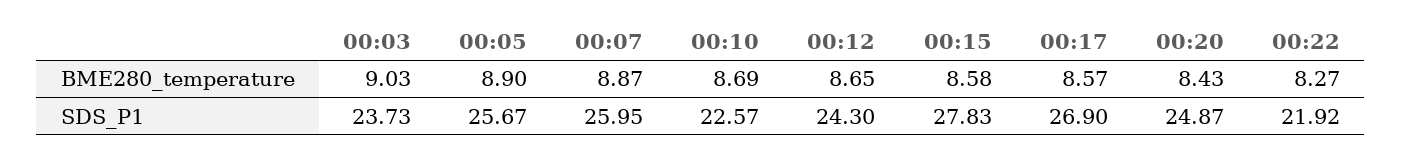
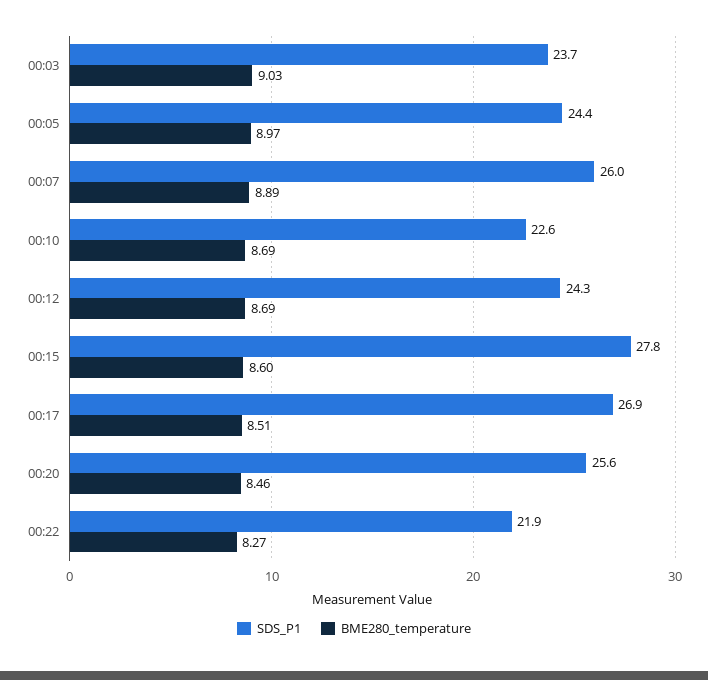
BME280_temperature, 00:05: 8.9 -> 8.97
BME280_temperature, 00:07: 8.87 -> 8.89
BME280_temperature, 00:12: 8.65 -> 8.69
BME280_temperature, 00:15: 8.58 -> 8.6
BME280_temperature, 00:17: 8.57 -> 8.51
BME280_temperature, 00:20: 8.43 -> 8.46
SDS_P1, 00:05: 25.67 -> 24.4
SDS_P1, 00:20: 24.87 -> 25.6

